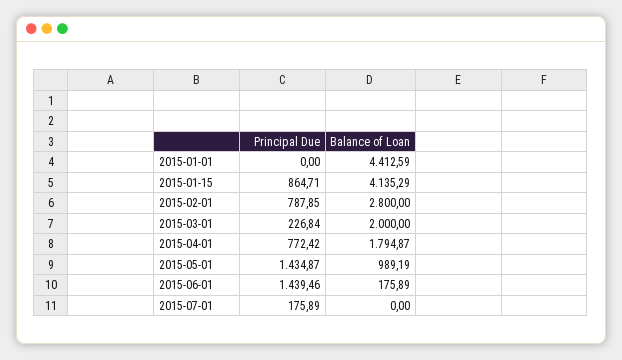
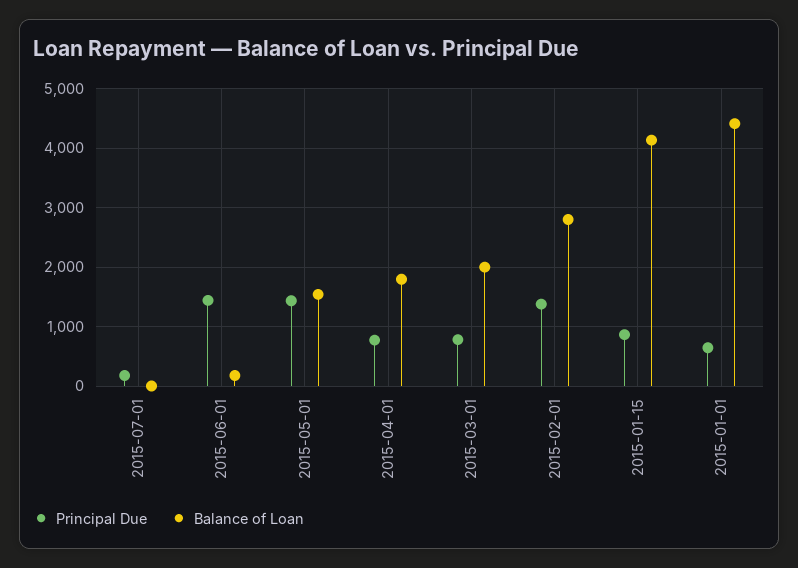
Principal Due, 2015-01-01: 0 -> 600
Principal Due, 2015-02-01: 787.85 -> 1400
Principal Due, 2015-03-01: 226.84 -> 800
Balance of Loan, 2015-05-01: 989.19 -> 1600

